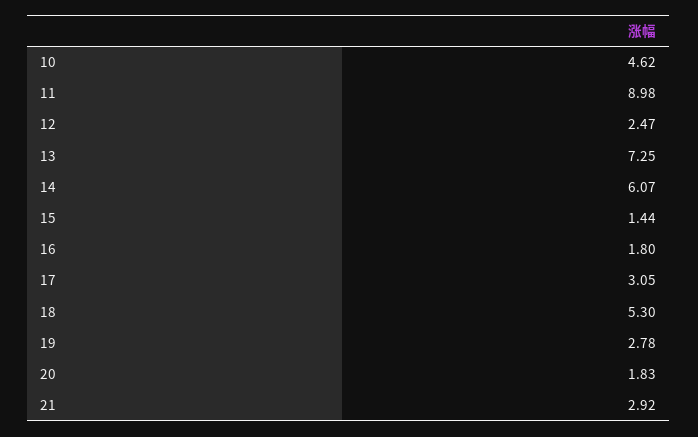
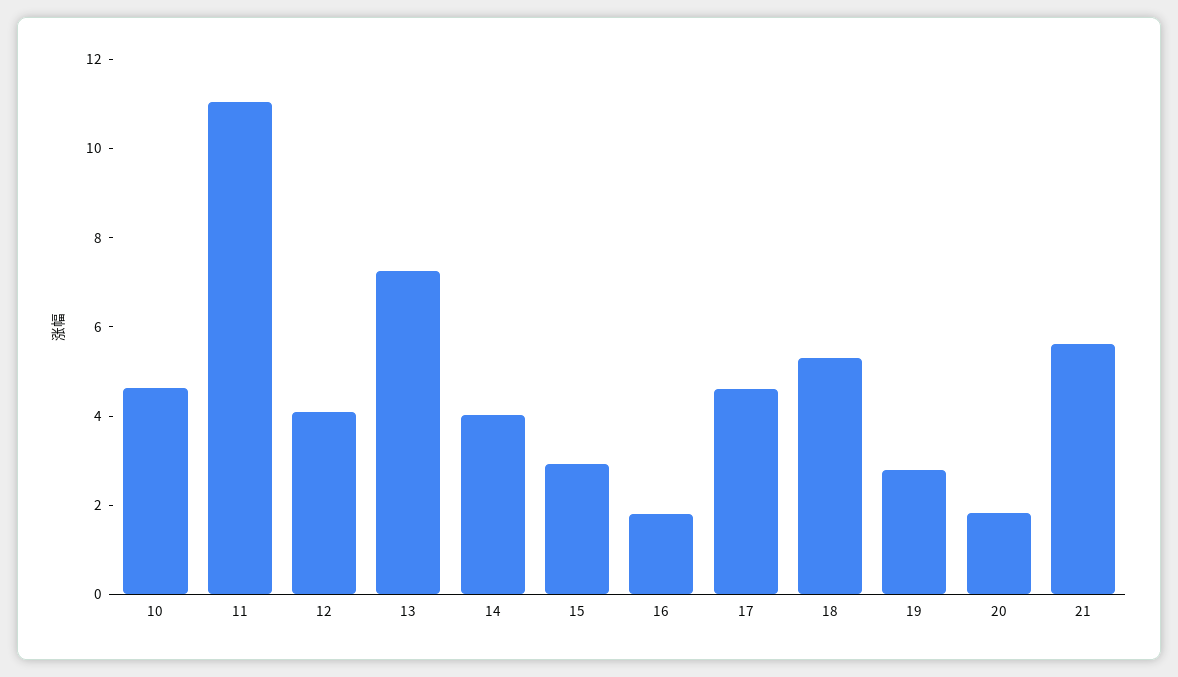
11: 8.98 -> 11
12: 2.47 -> 4
14: 6.07 -> 4
15: 1.44 -> 3
17: 3.05 -> 4.5
21: 2.92 -> 5.5

